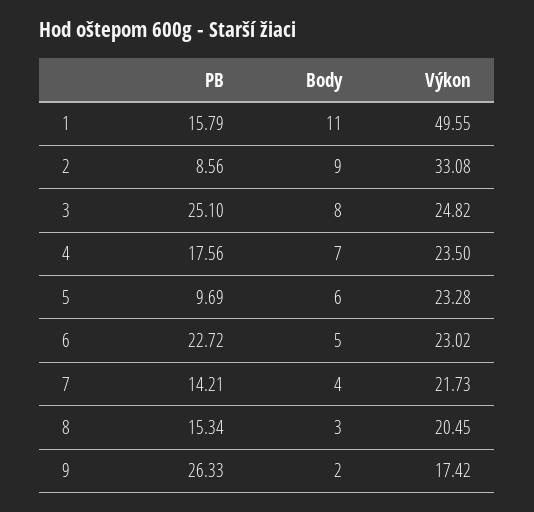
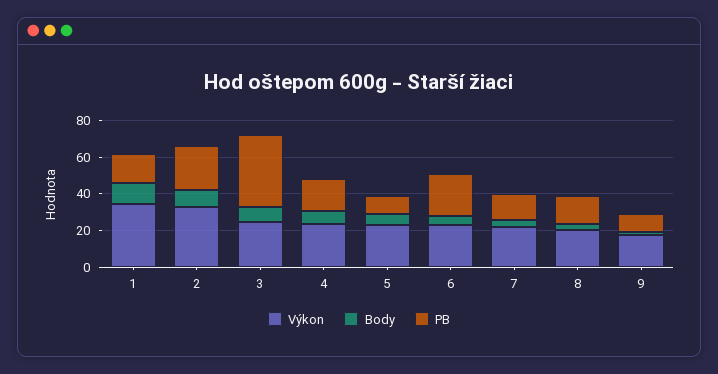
Výkon, 1: 49.55 -> 35
PB, 2: 8.56 -> 25
PB, 3: 25.1 -> 40
PB, 9: 26.33 -> 10

